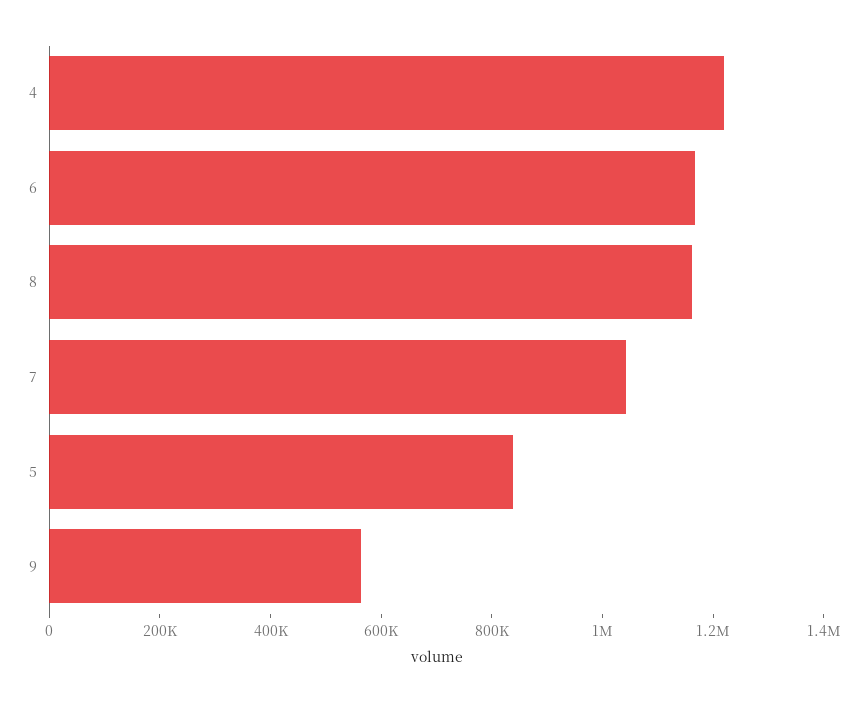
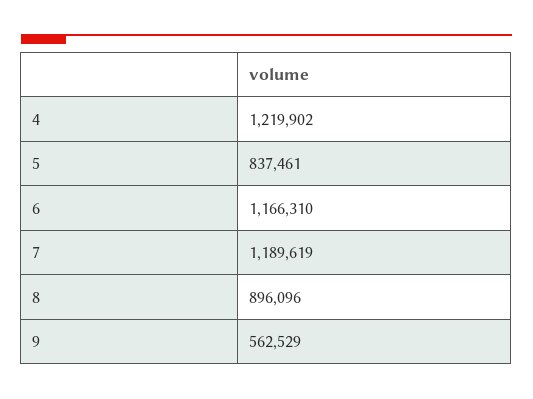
8: 1150000 -> 896096
7: 1050000 -> 1189619

